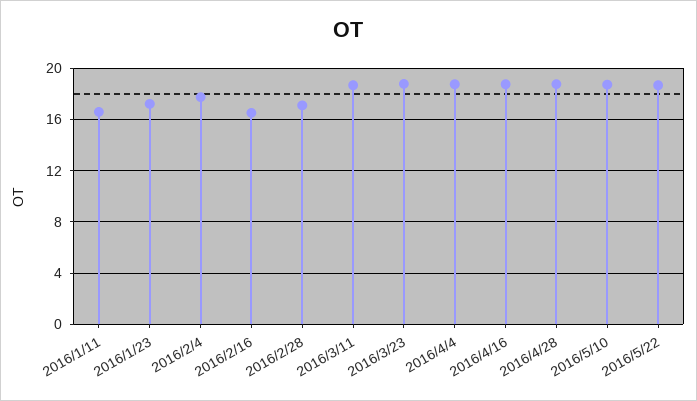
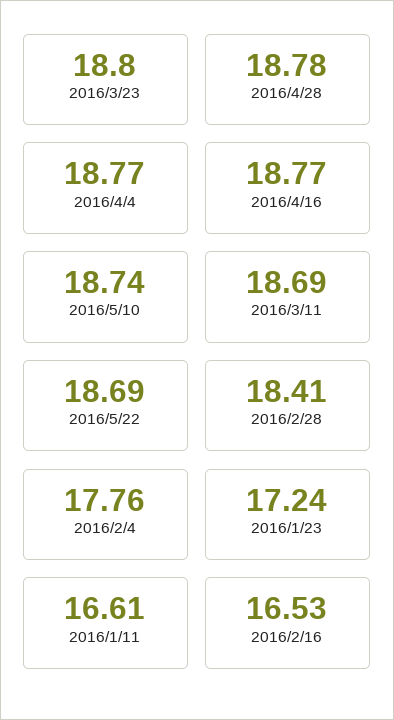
2016/2/28: 17 -> 18.41

